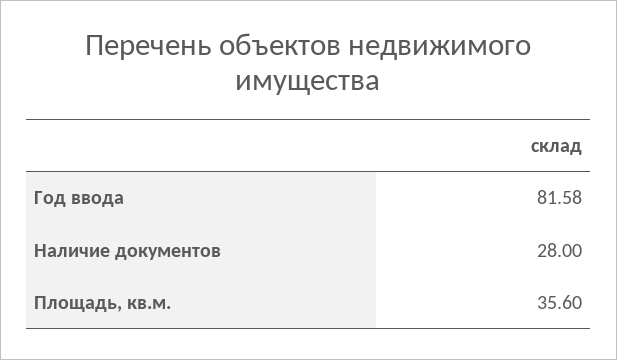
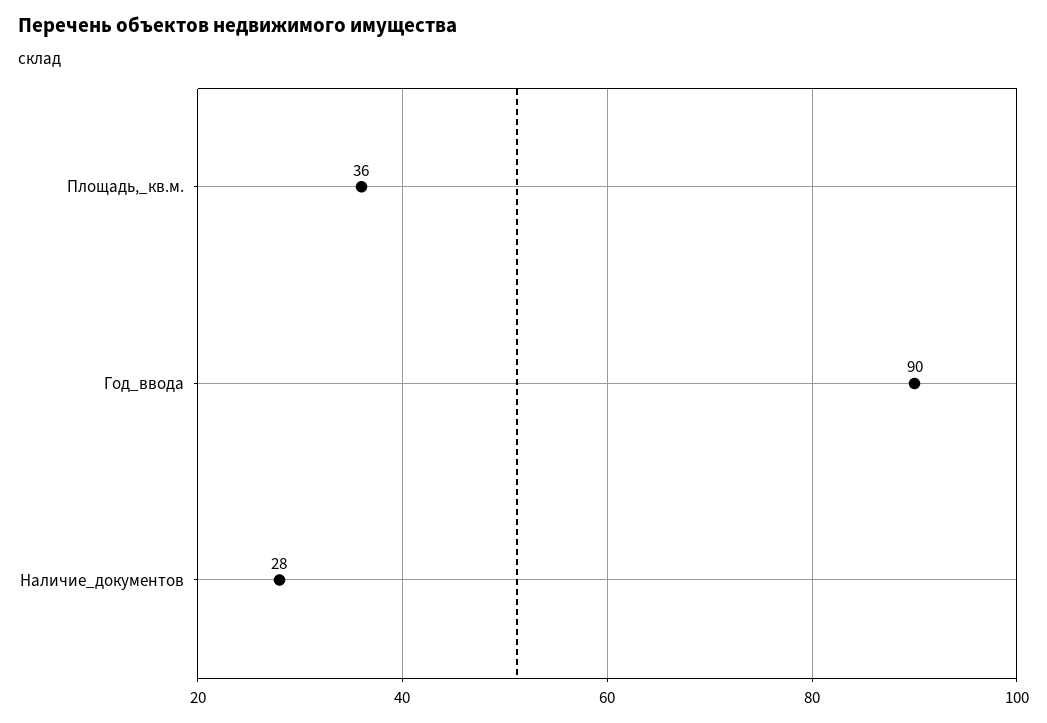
Год ввода: 81.58 -> 90

